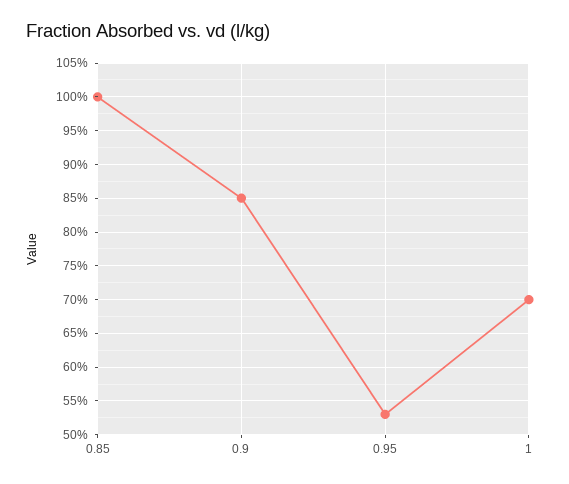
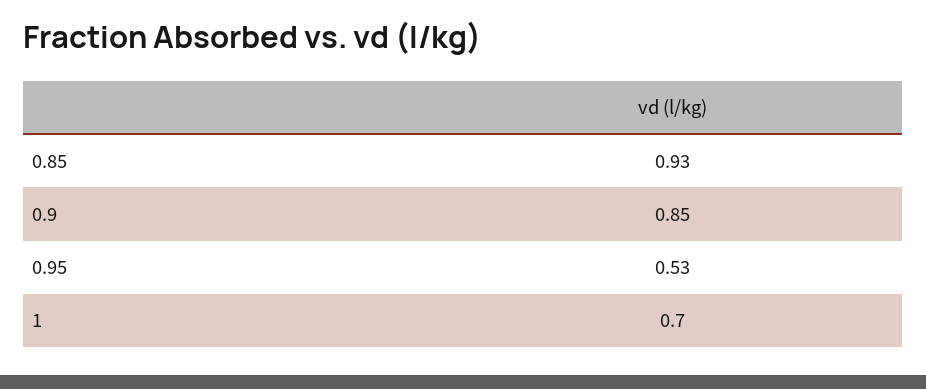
0.85: 1 -> 0.93

